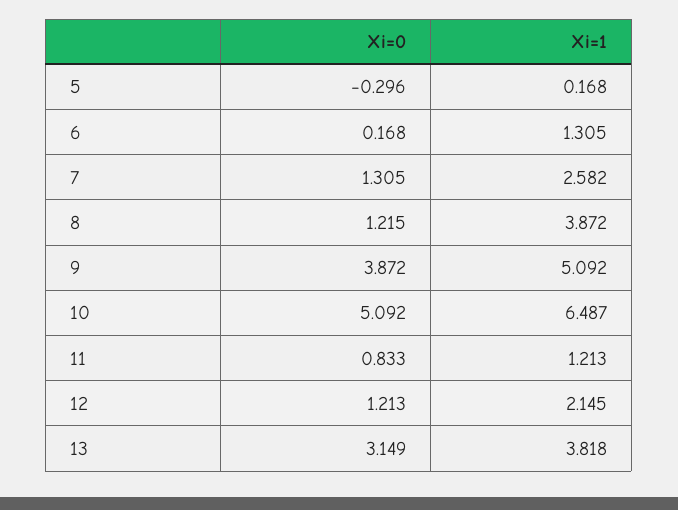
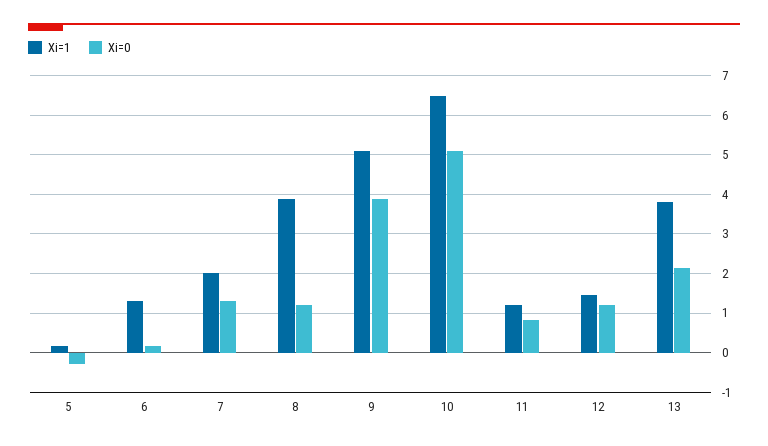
Xi=1, 7: 2.582 -> 2
Xi=1, 12: 2.145 -> 1.4
Xi=0, 13: 3.149 -> 2.2

